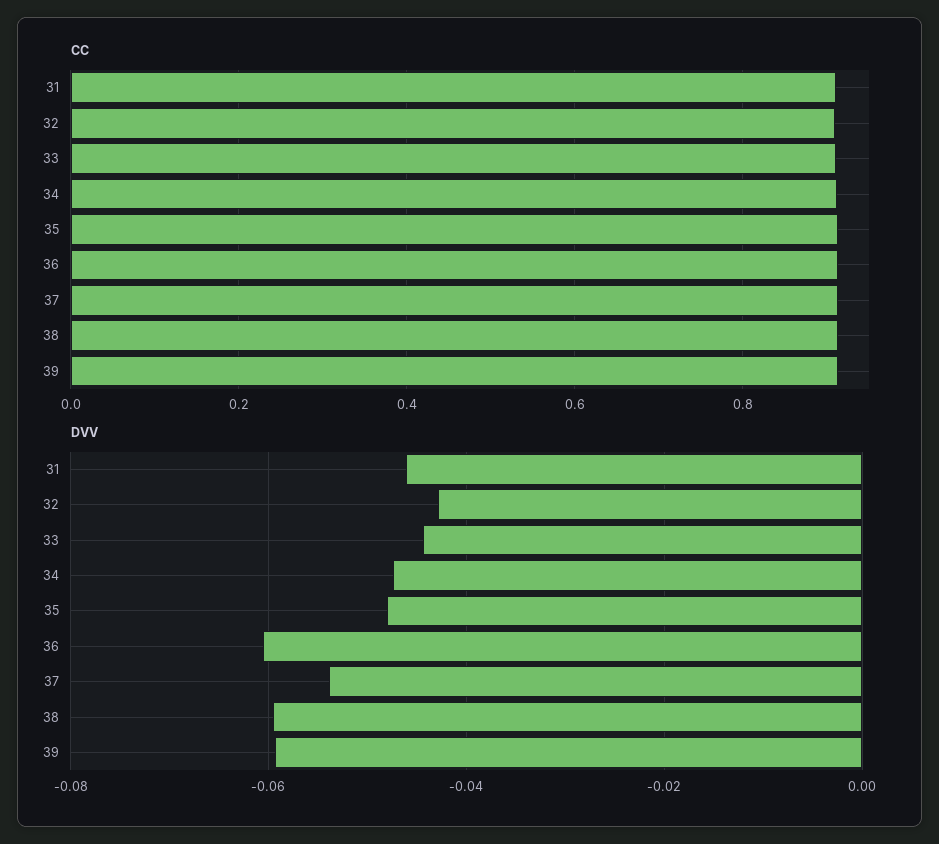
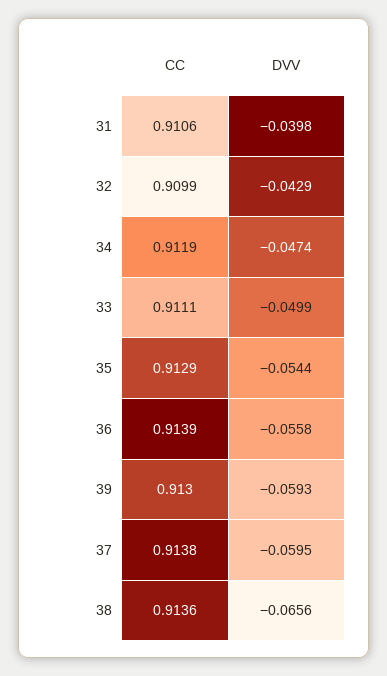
DVV, 31: -0.046 -> -0.0398
DVV, 33: -0.044 -> -0.0499
DVV, 35: -0.048 -> -0.0544
DVV, 36: -0.06 -> -0.0558
DVV, 37: -0.054 -> -0.0595
DVV, 38: -0.06 -> -0.0656

